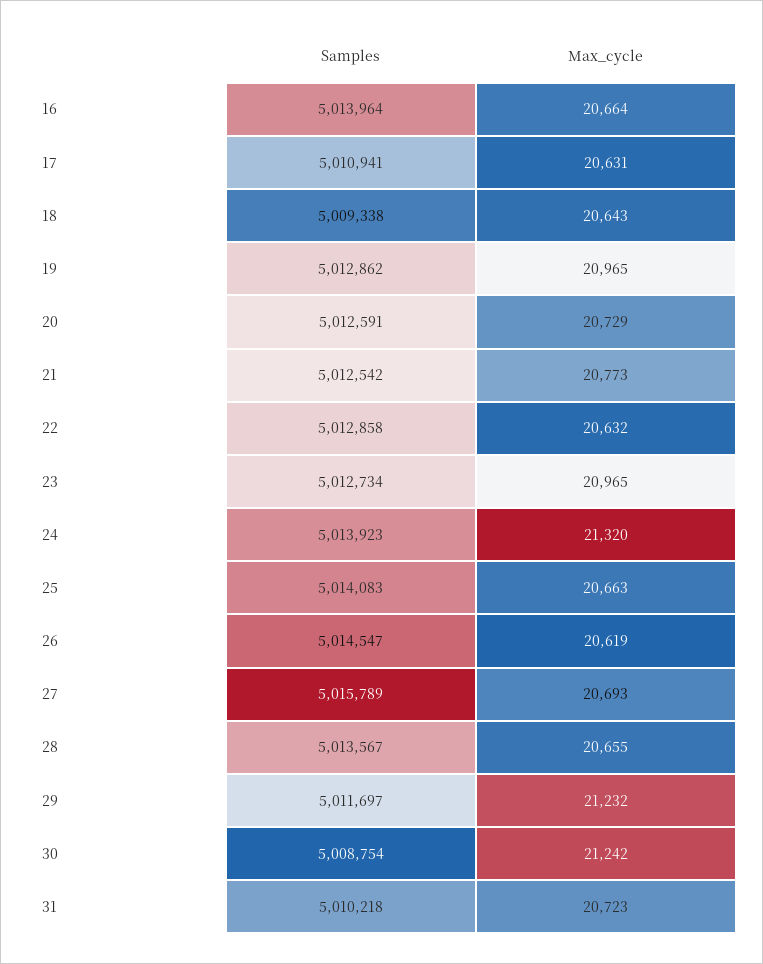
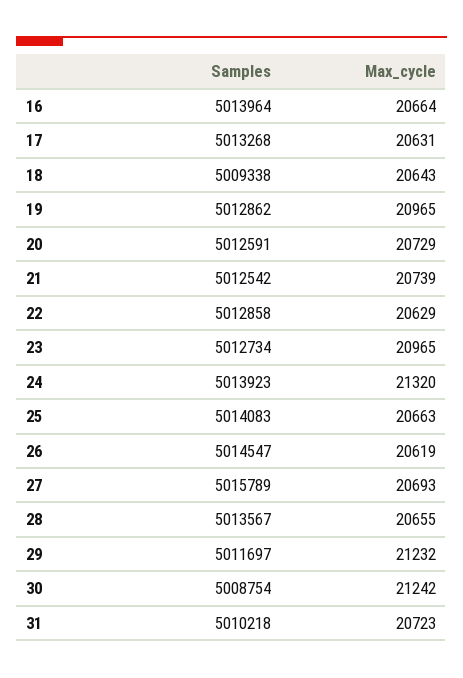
Samples, 17: 5010941 -> 5013268
Max_cycle, 21: 20773 -> 20739
Max_cycle, 22: 20632 -> 20629

